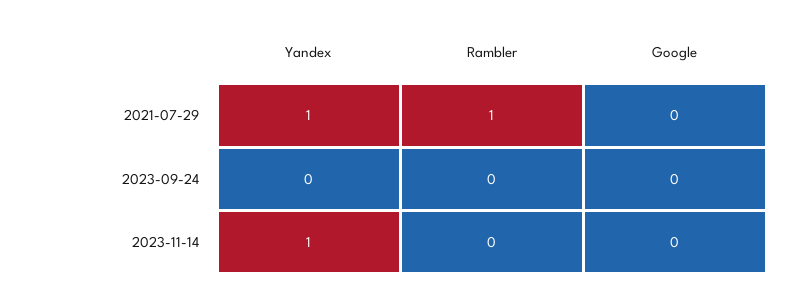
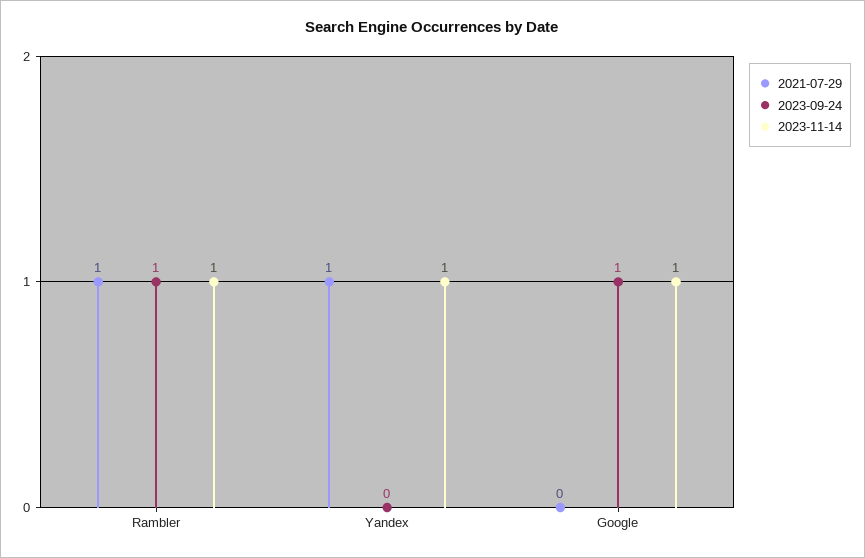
2023-09-24, Rambler: 0 -> 1
2023-09-24, Google: 0 -> 1
2023-11-14, Rambler: 0 -> 1
2023-11-14, Google: 0 -> 1

